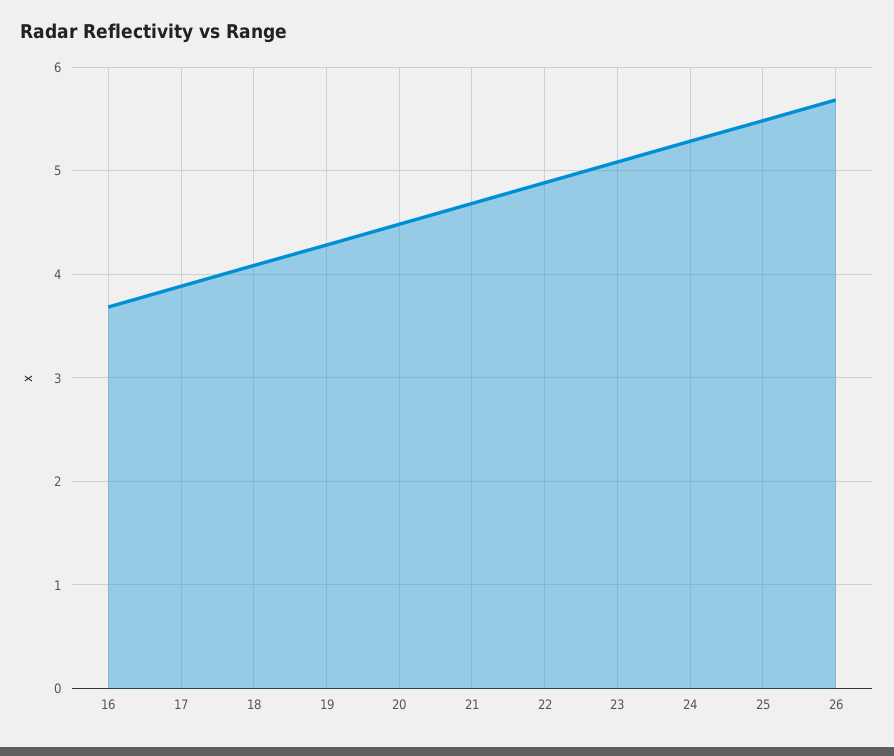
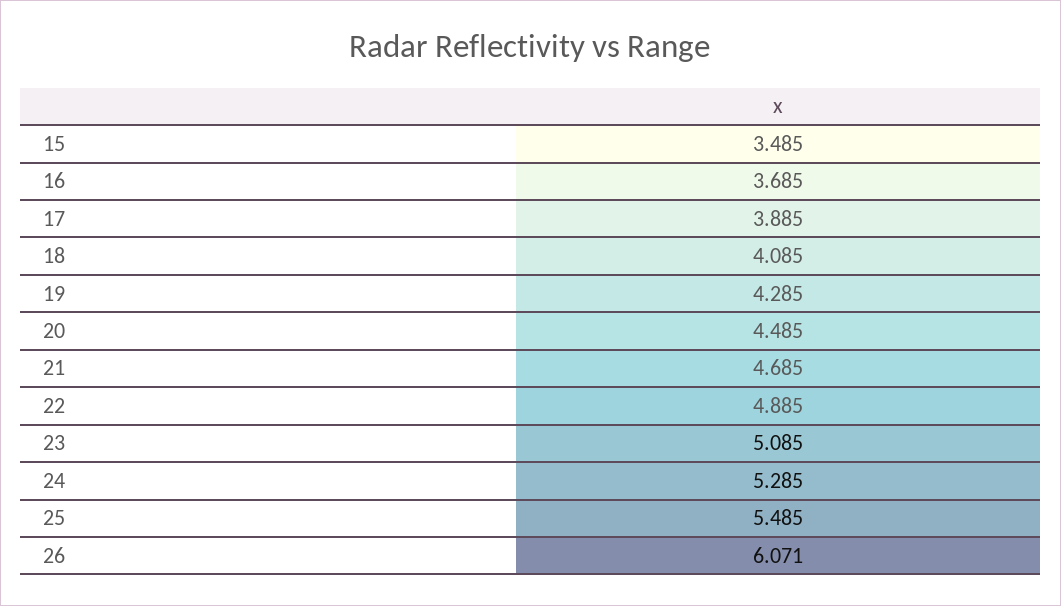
26: 5.7 -> 6.071
15: none -> 3.485

